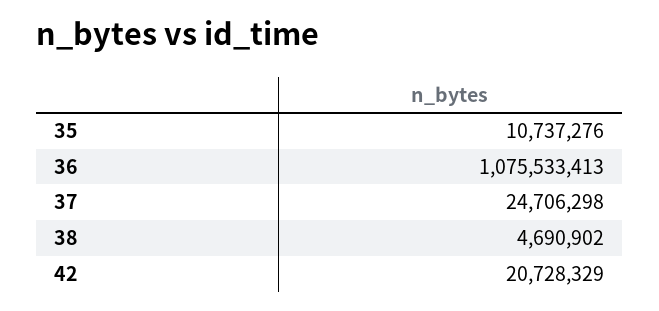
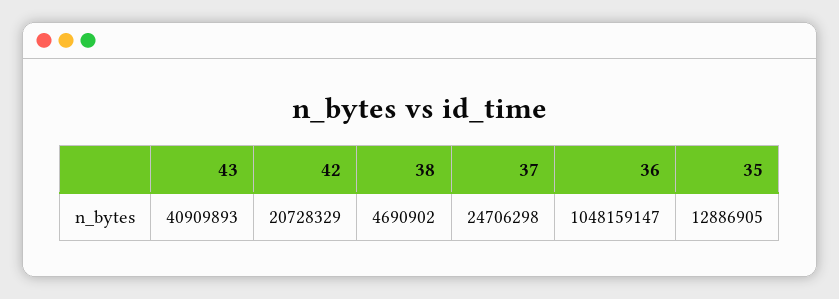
35: 10737276 -> 12886905
36: 1075533413 -> 1048159147
43: none -> 40909893

